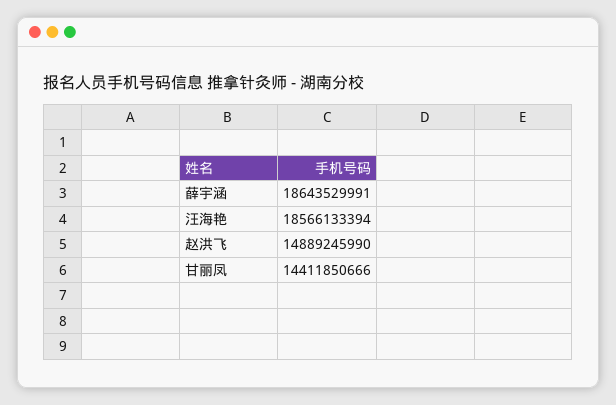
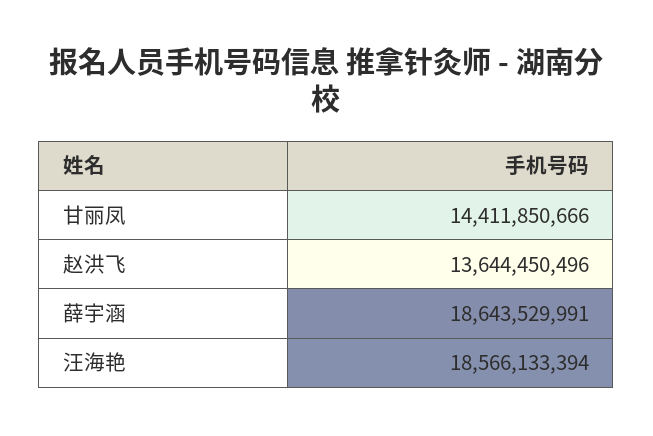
赵洪飞: 14889245990 -> 13644450496

